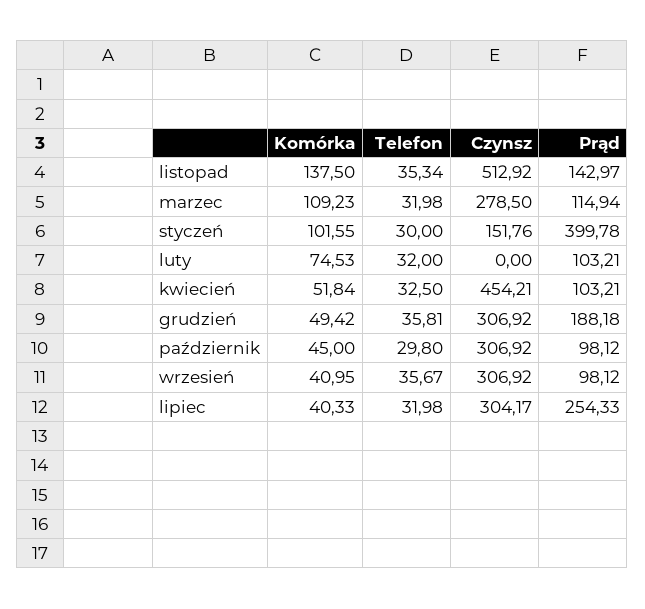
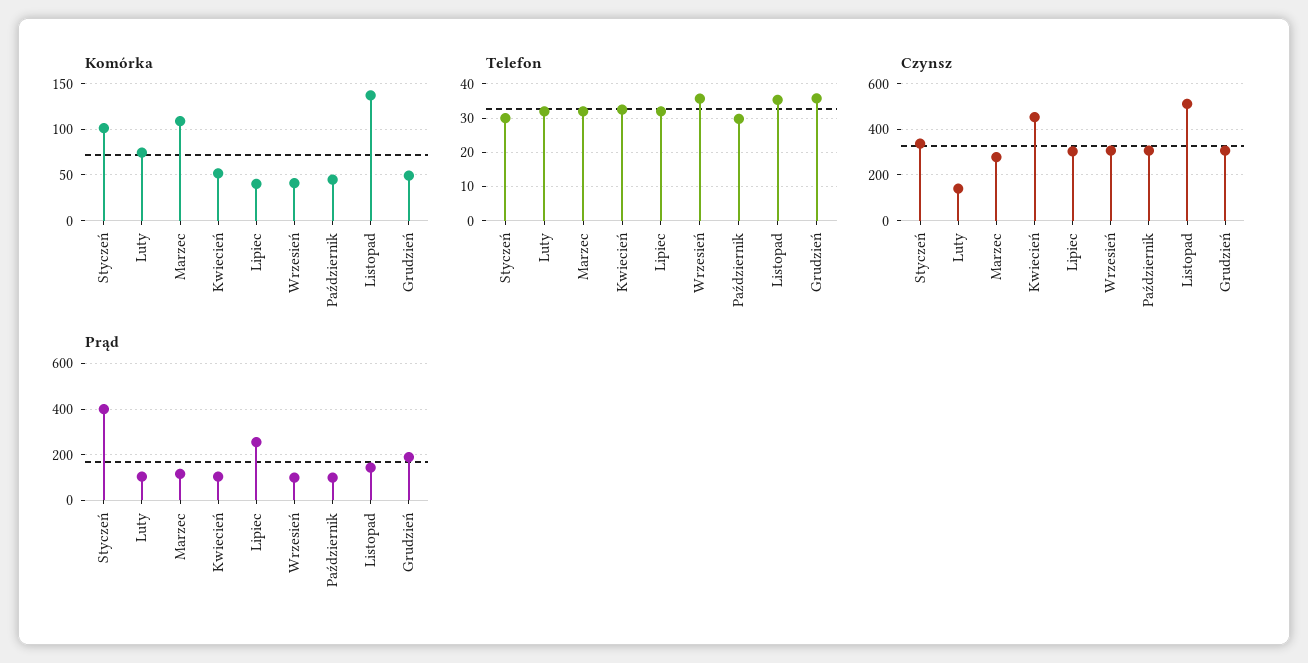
Czynsz, styczeń: 151.76 -> 350
Czynsz, luty: 0 -> 150

